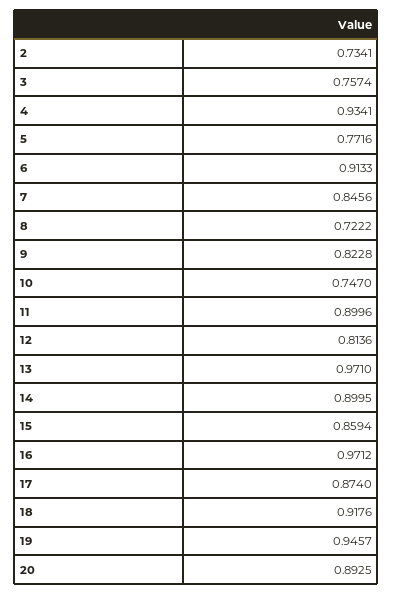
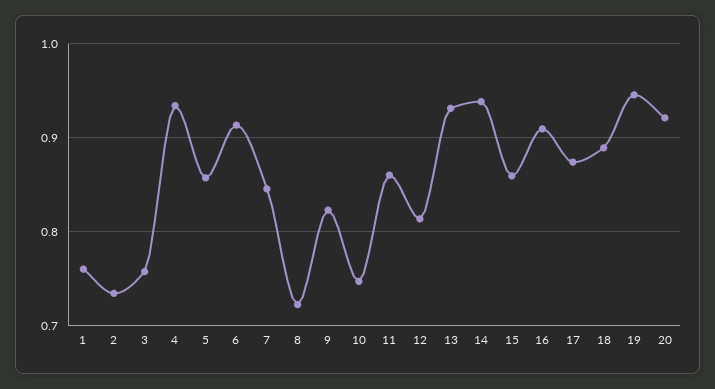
5: 0.7716 -> 0.86
11: 0.8996 -> 0.86
13: 0.971 -> 0.93
14: 0.8995 -> 0.94
16: 0.9712 -> 0.91
18: 0.9176 -> 0.89
20: 0.8925 -> 0.92
1: none -> 0.76

